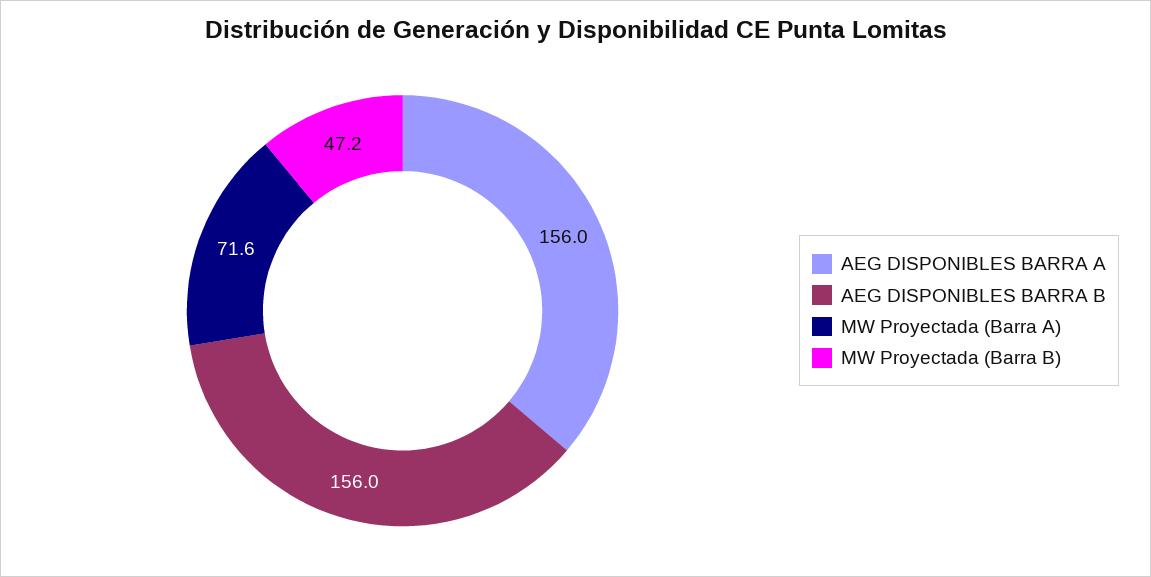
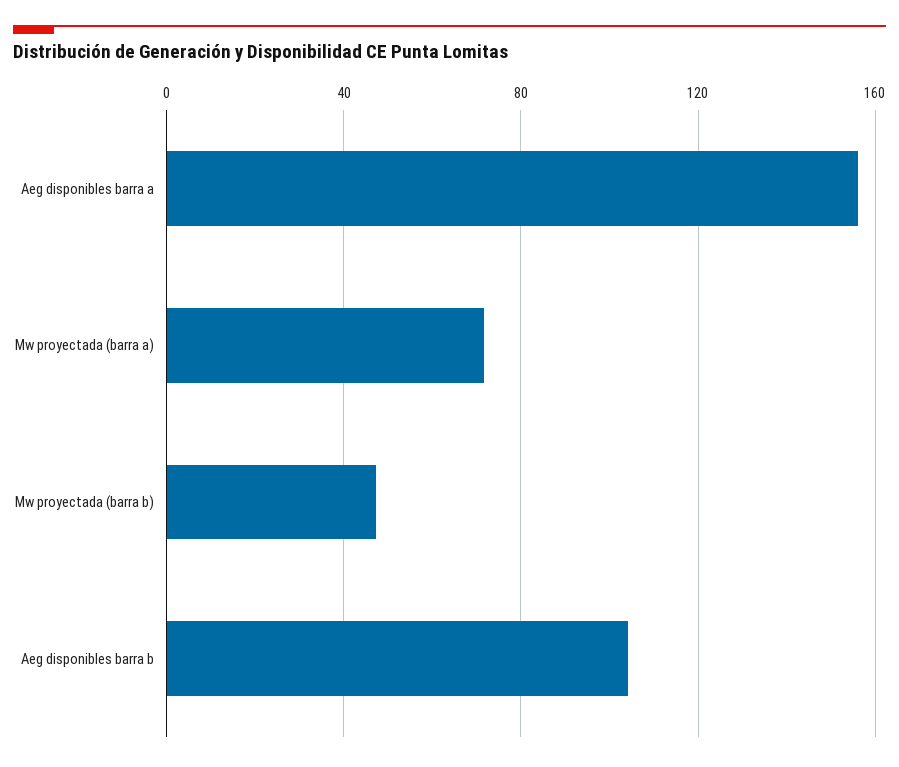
AEG DISPONIBLES BARRA B: 156 -> 105

